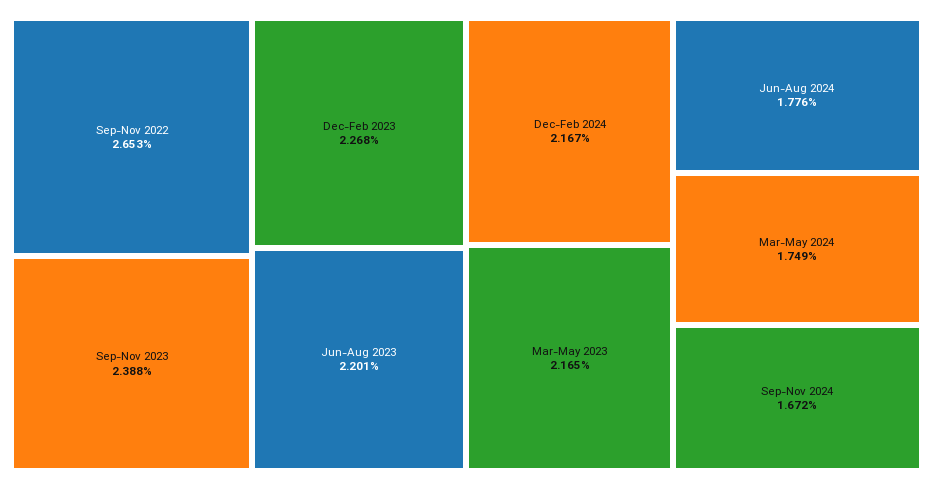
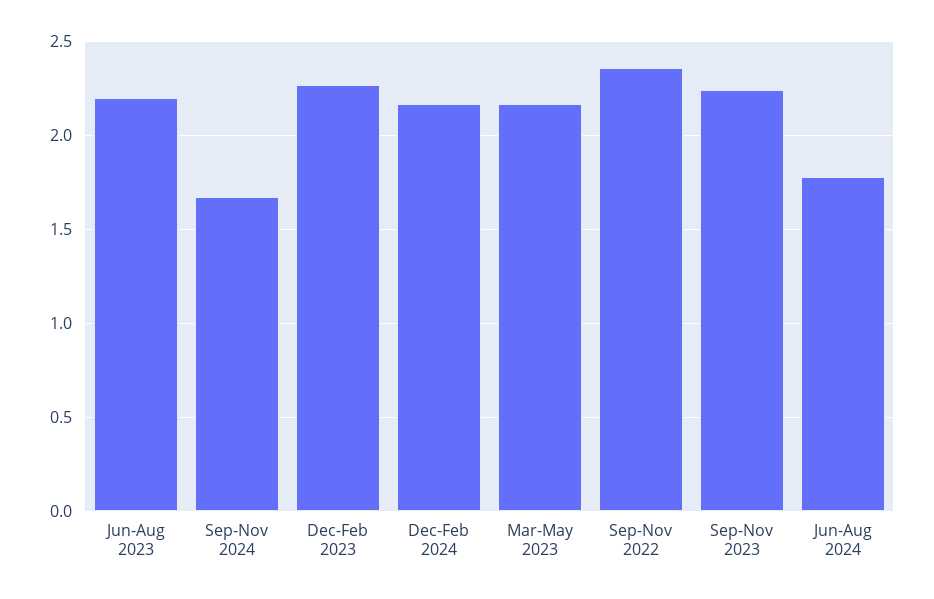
Sep-Nov 2022: 2.653 -> 2.35
Sep-Nov 2023: 2.388 -> 2.25
Mar-May 2024: 1.749 -> none

